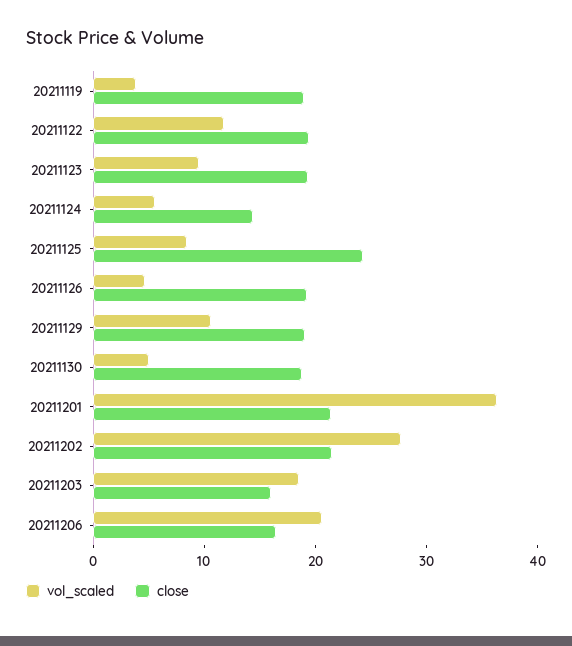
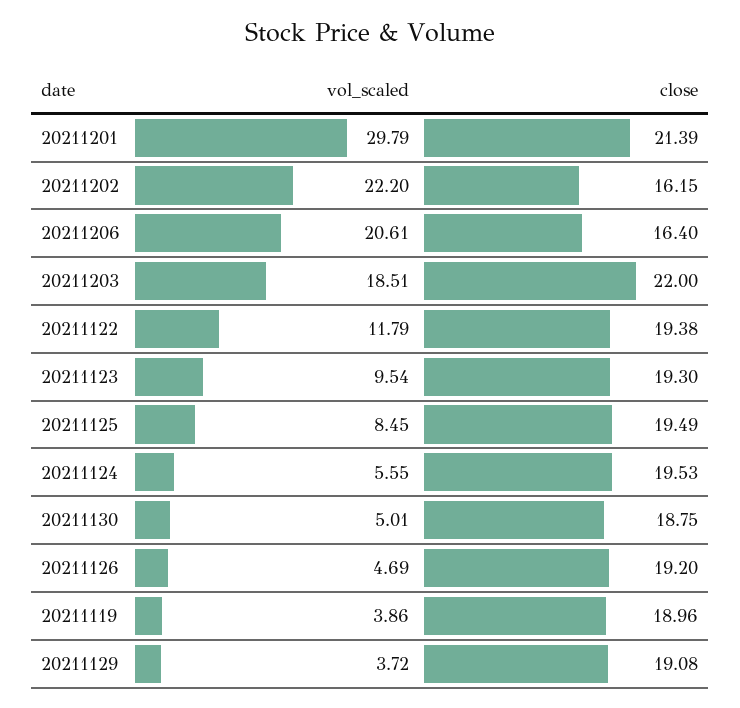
close, 20211124: 14 -> 19.53
close, 20211125: 24 -> 19.49
vol_scaled, 20211129: 10 -> 3.72
vol_scaled, 20211201: 36 -> 29.79
vol_scaled, 20211202: 28 -> 22.2
close, 20211202: 22 -> 16.15
close, 20211203: 16 -> 22

